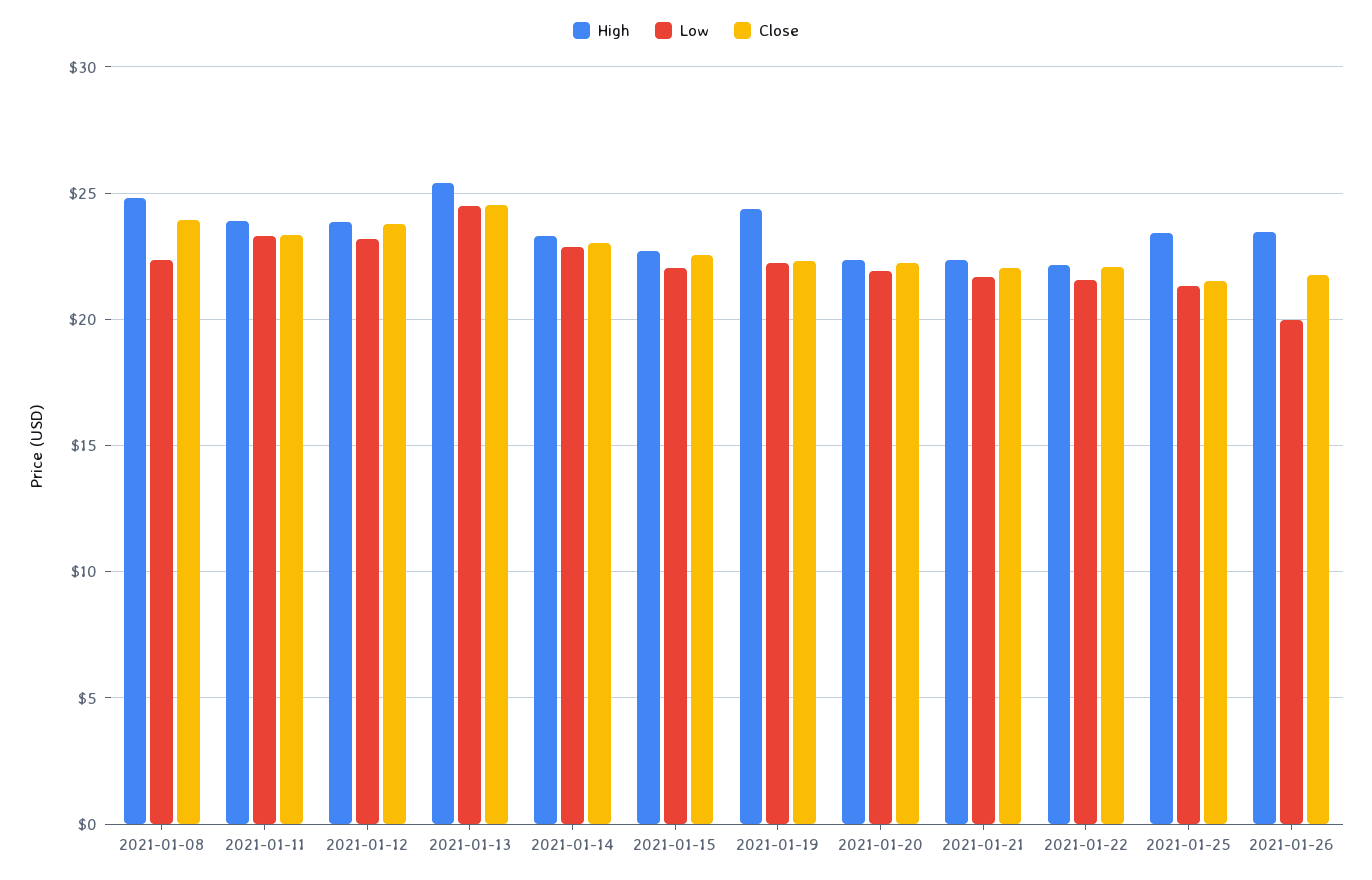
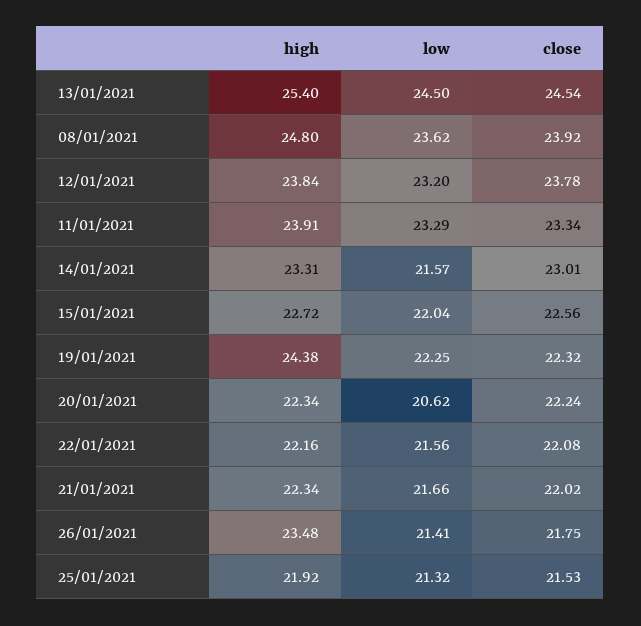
Low, 2021-01-08: 22.5 -> 23.62
Low, 2021-01-14: 23 -> 21.57
Low, 2021-01-20: 22 -> 20.62
High, 2021-01-25: 23.5 -> 21.92
Low, 2021-01-26: 20 -> 21.41

